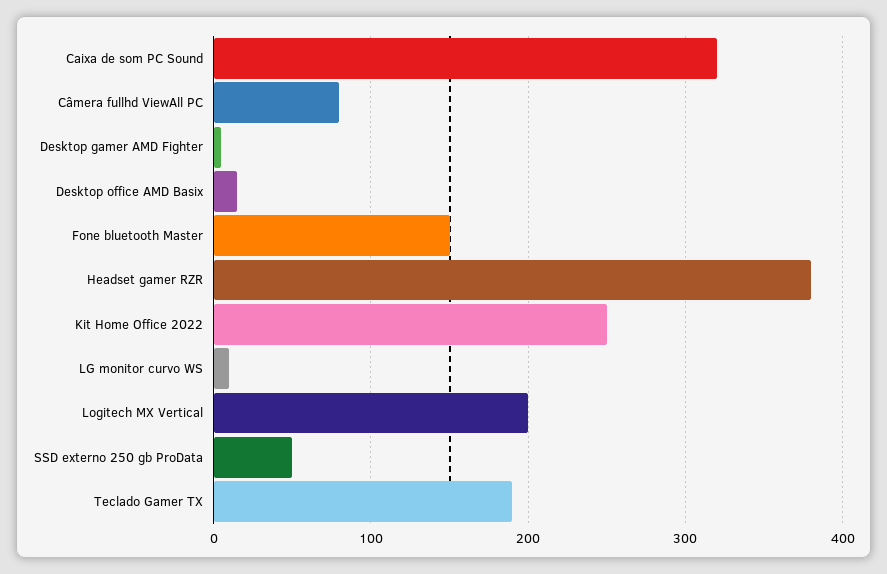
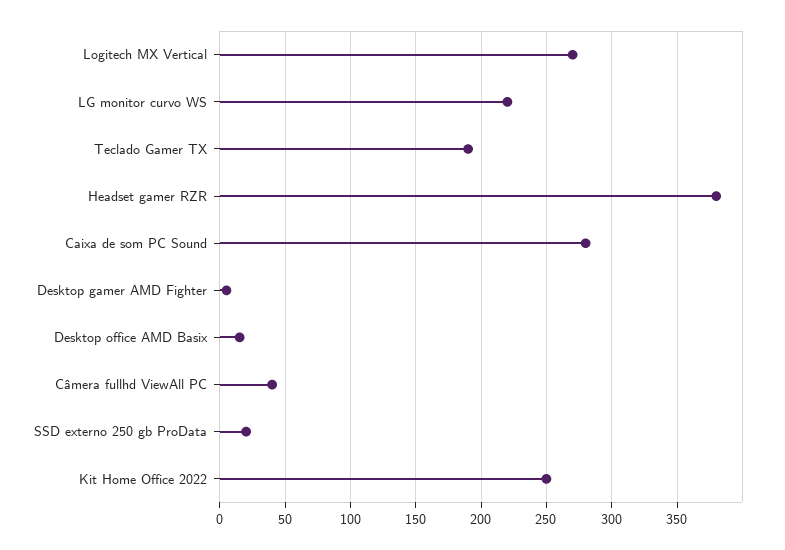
Caixa de som PC Sound: 320 -> 280
Câmera fullhd ViewAll PC: 80 -> 40
Fone bluetooth Master: 150 -> none
LG monitor curvo WS: 10 -> 220
Logitech MX Vertical: 200 -> 270
SSD externo 250 gb ProData: 50 -> 20

